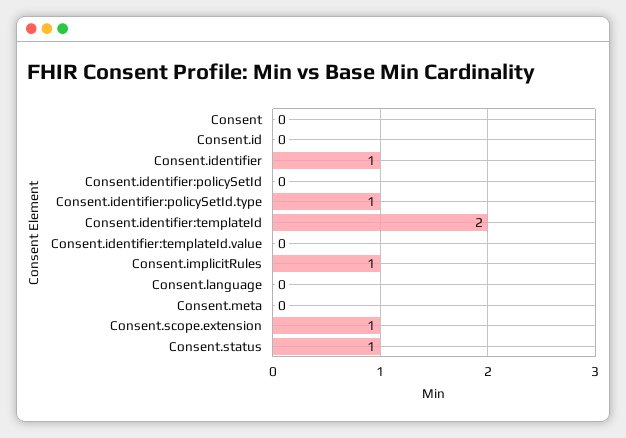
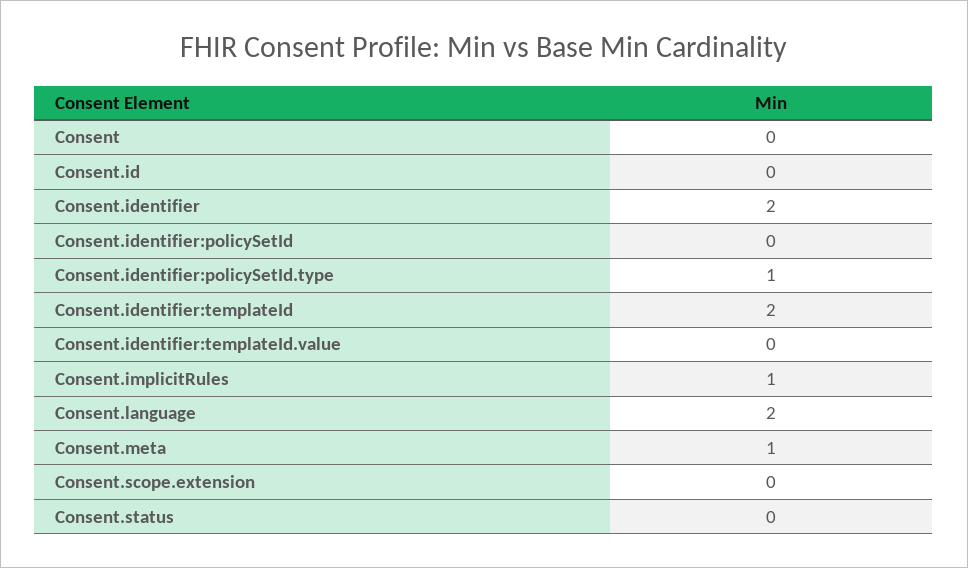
Consent.identifier: 1 -> 2
Consent.language: 0 -> 2
Consent.meta: 0 -> 1
Consent.scope.extension: 1 -> 0
Consent.status: 1 -> 0

